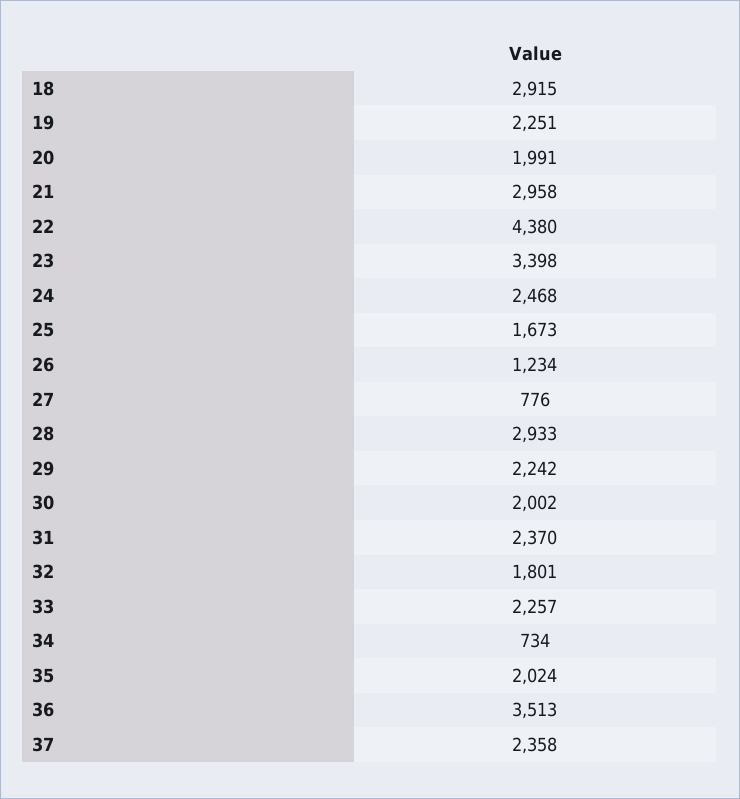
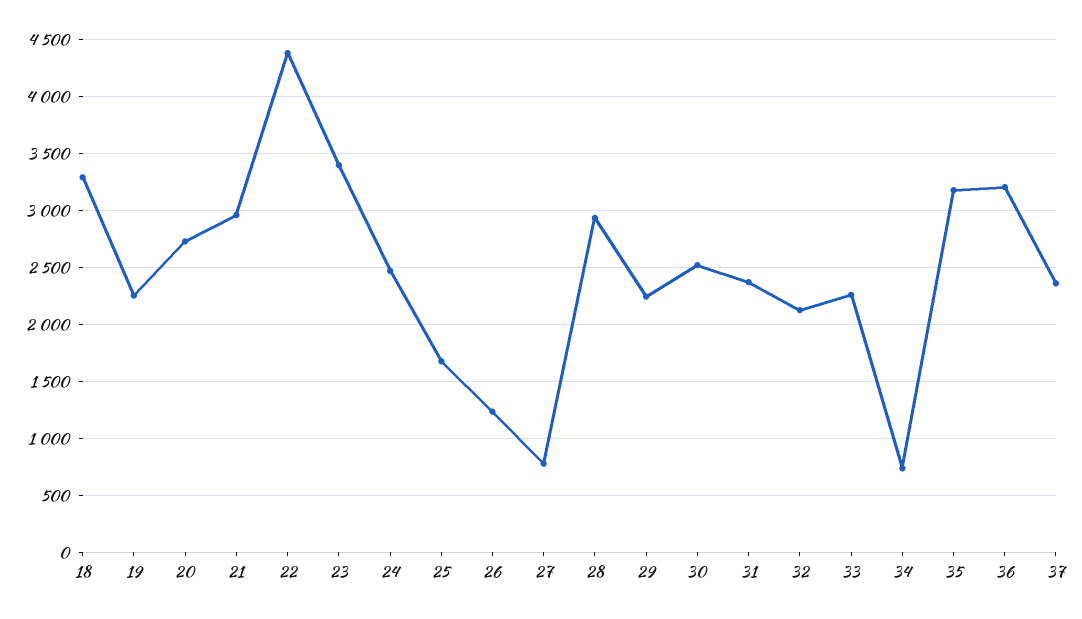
18: 2915 -> 3300
20: 1991 -> 2700
30: 2002 -> 2500
32: 1801 -> 2100
35: 2024 -> 3200
36: 3513 -> 3200

